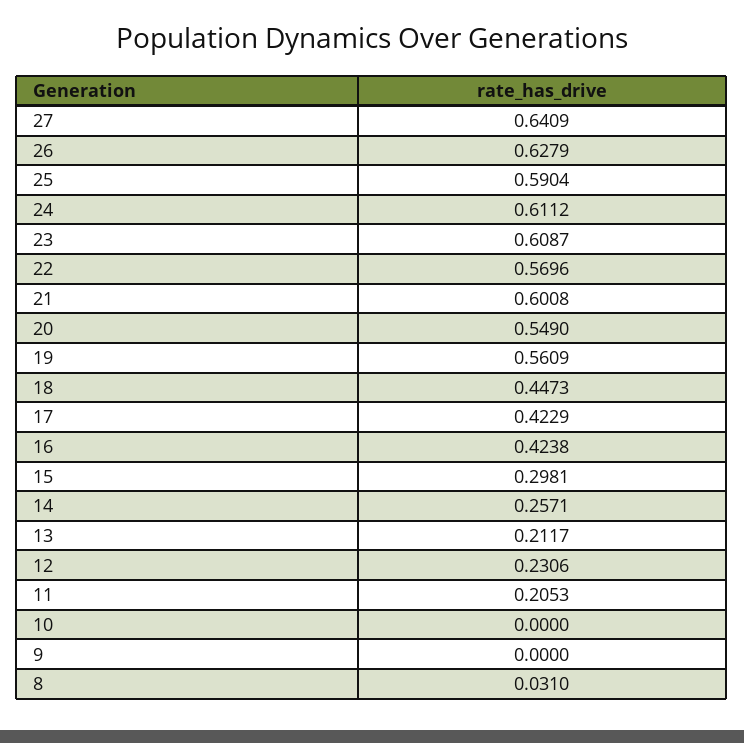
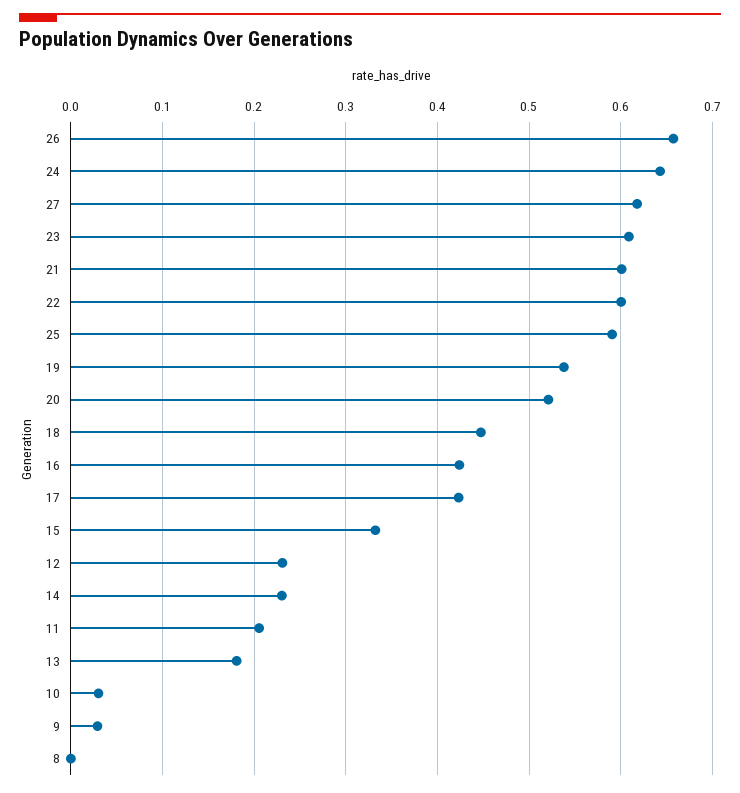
27: 0.6409 -> 0.62
26: 0.6279 -> 0.66
24: 0.6112 -> 0.64
22: 0.5696 -> 0.6
20: 0.549 -> 0.52
19: 0.5609 -> 0.54
15: 0.2981 -> 0.33
14: 0.2571 -> 0.23
13: 0.2117 -> 0.18
10: 0 -> 0.03
9: 0 -> 0.03
8: 0.031 -> 0

